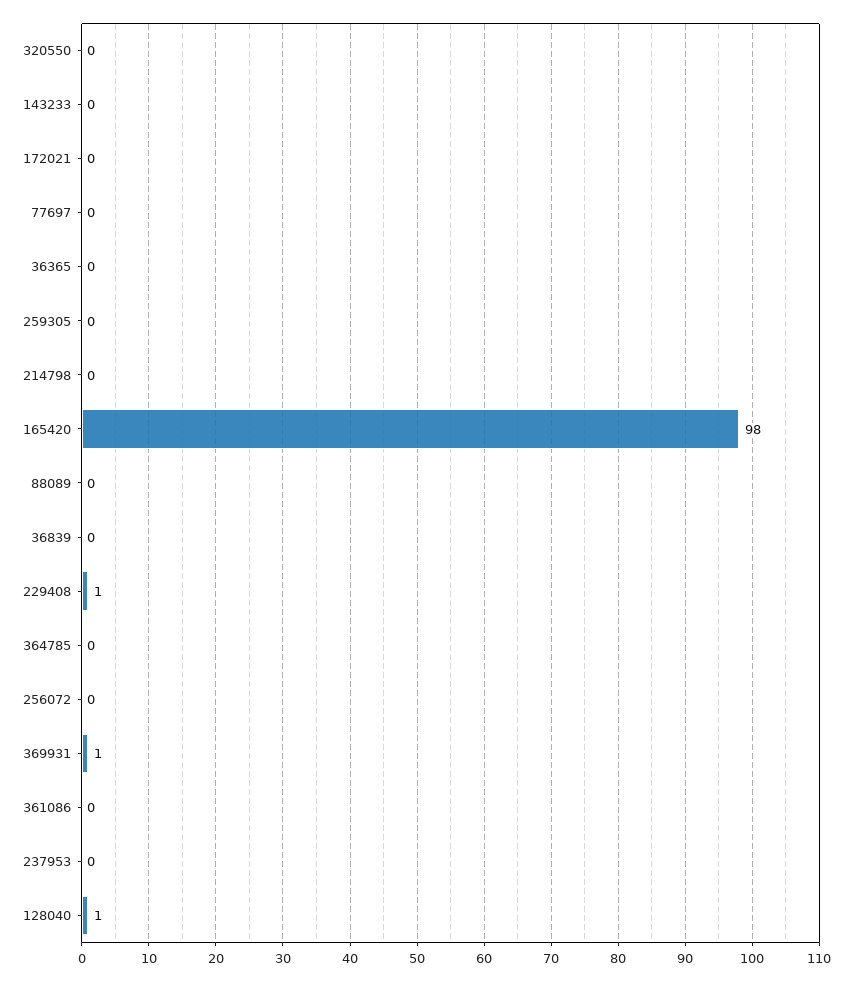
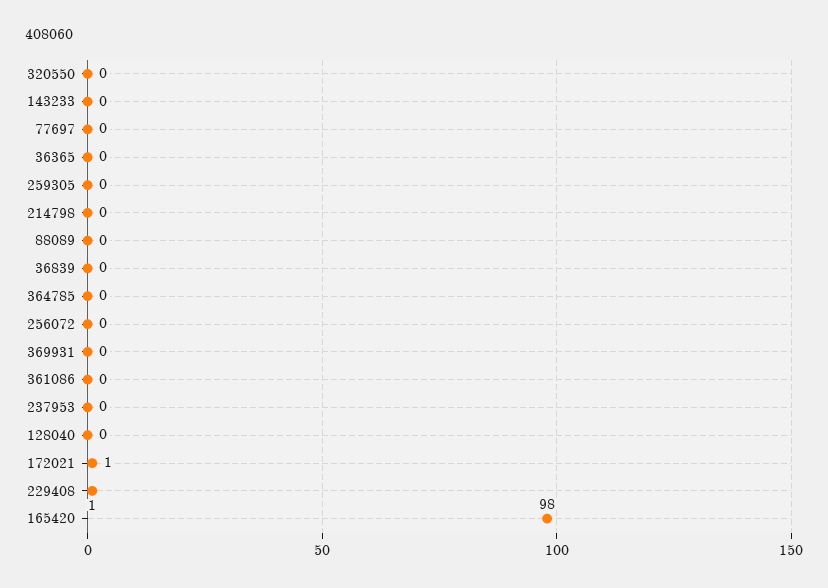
172021: 0 -> 1
369931: 1 -> 0
128040: 1 -> 0

